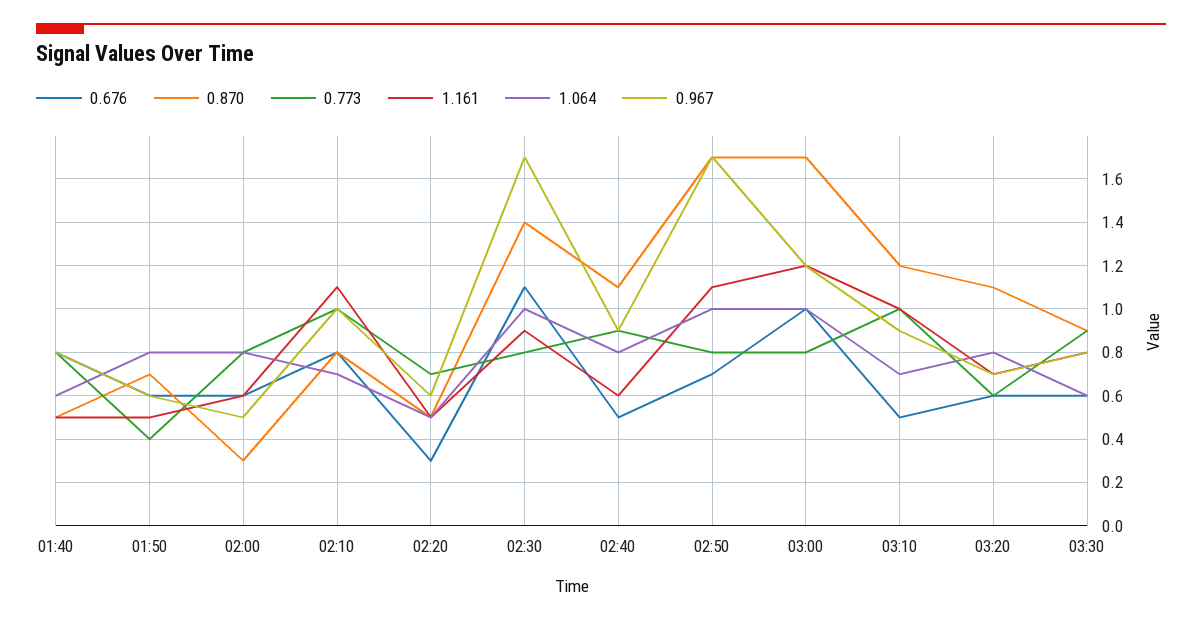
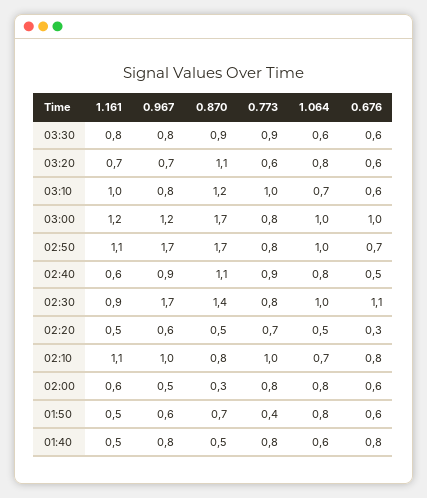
0.676, 03:10: 0.5 -> 0.6
0.967, 03:10: 0.9 -> 0.8

